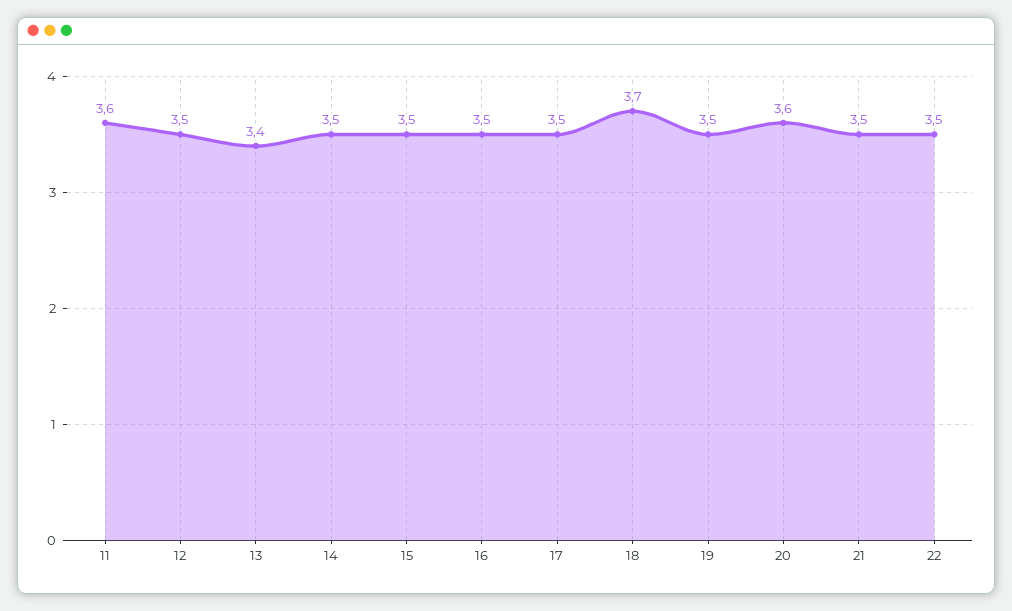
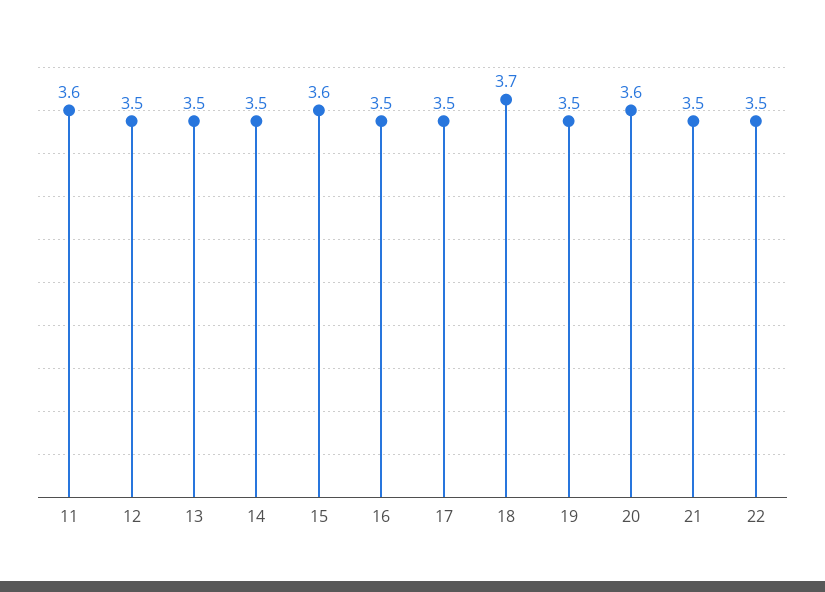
13: 3.4 -> 3.5
15: 3.5 -> 3.6

